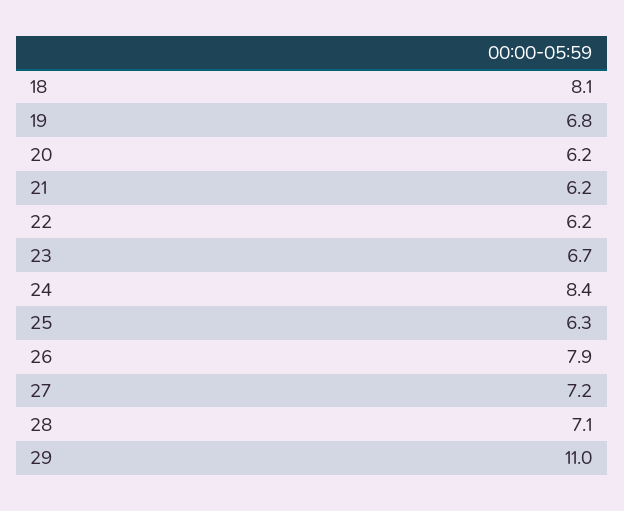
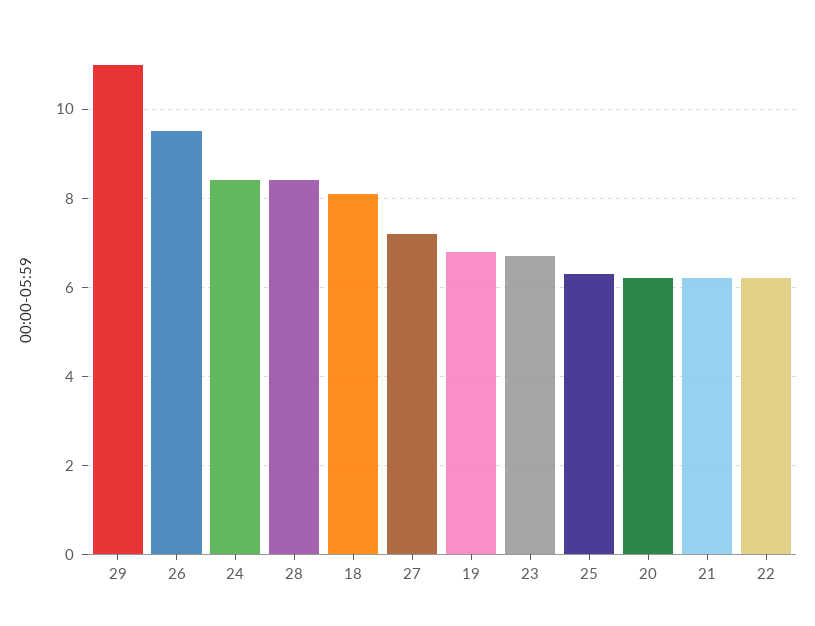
26: 7.9 -> 9.5
28: 7.1 -> 8.5

